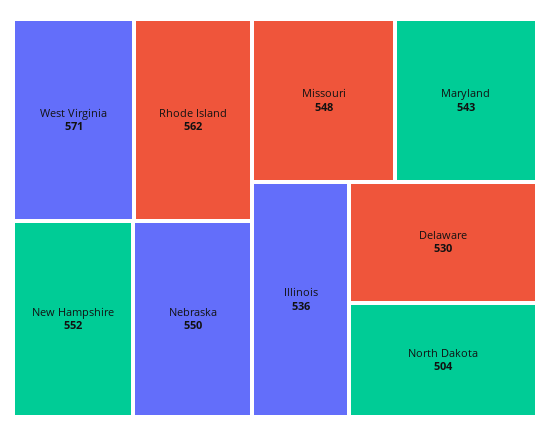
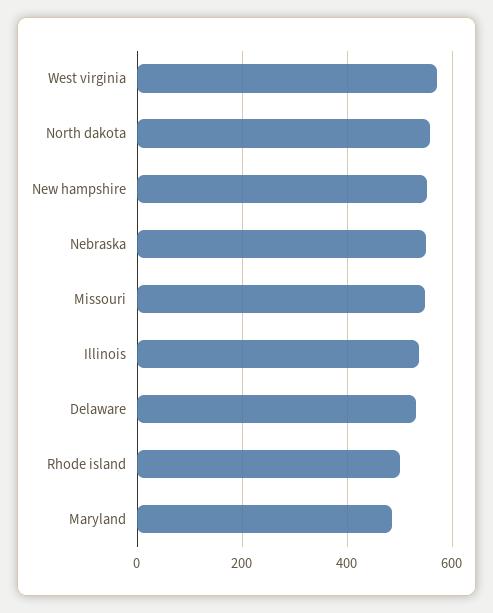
Rhode Island: 562 -> 500
Maryland: 543 -> 480
North Dakota: 504 -> 560

